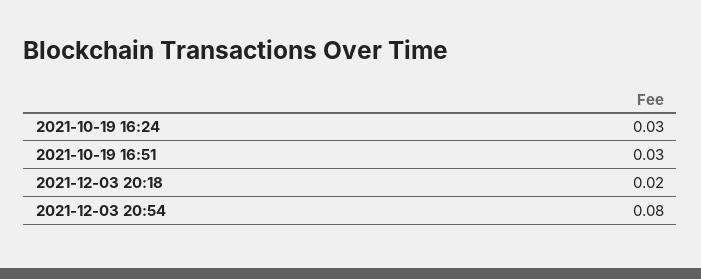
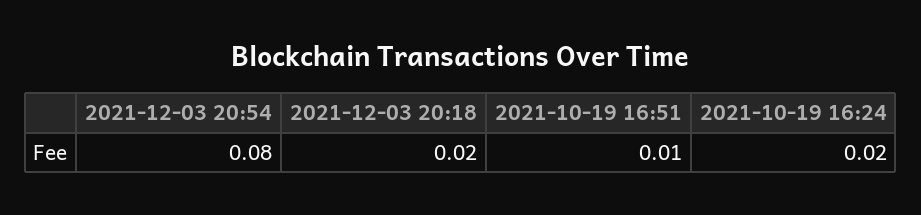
2021-10-19 16:24: 0.03 -> 0.02
2021-10-19 16:51: 0.03 -> 0.01

